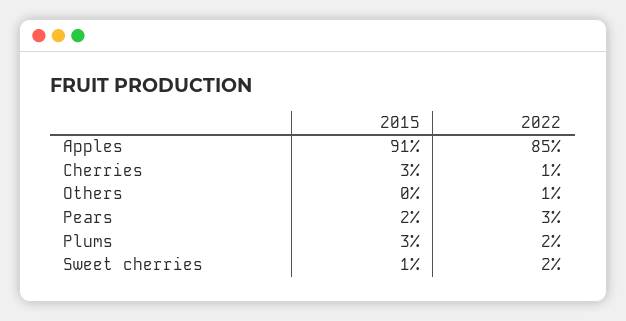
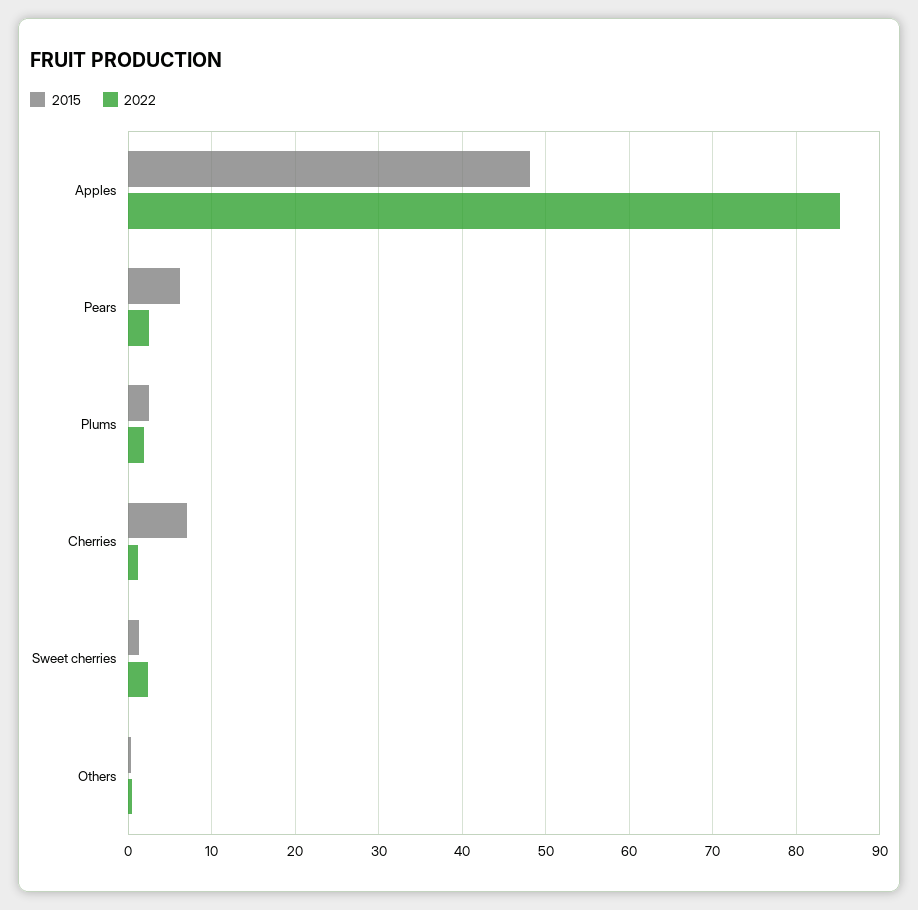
2015, Apples: 91 -> 48
2015, Cherries: 3 -> 7
2015, Pears: 2 -> 6

